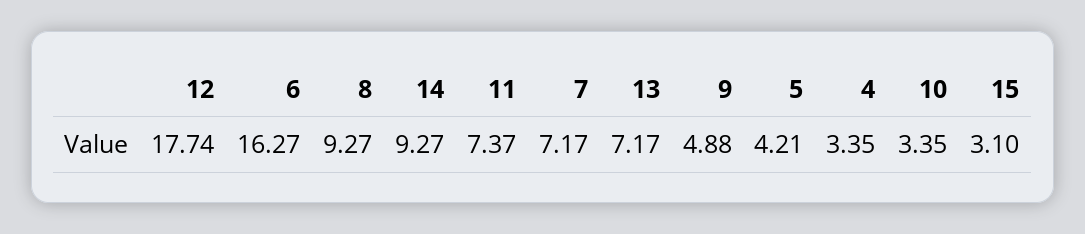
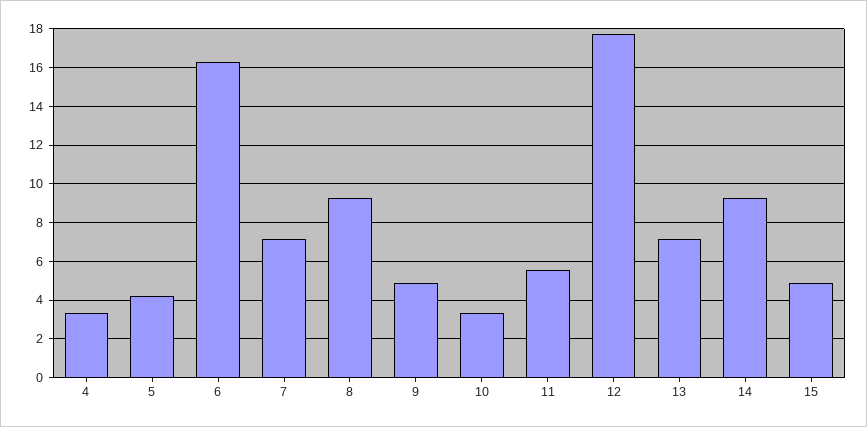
11: 7.37 -> 5.5
15: 3.1 -> 5

